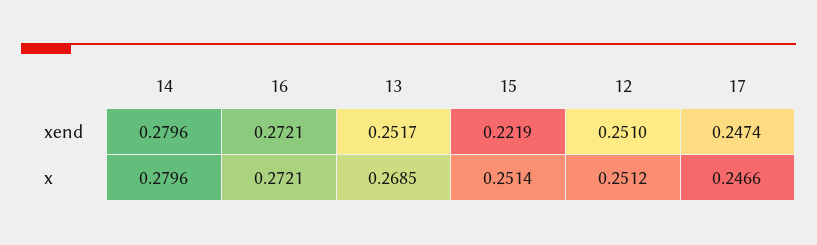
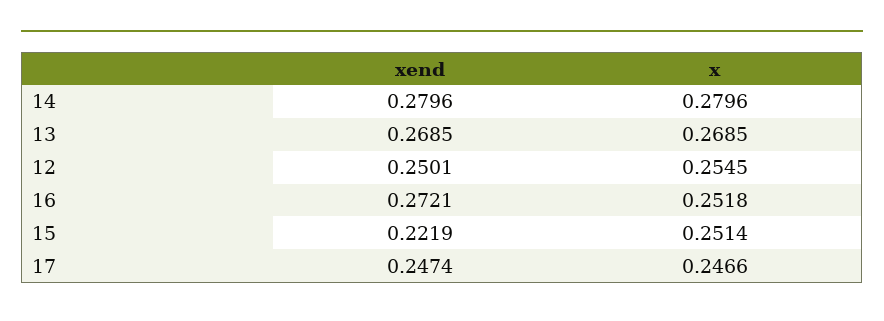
13, xend: 0.2517 -> 0.2685
12, xend: 0.251 -> 0.2501
16, x: 0.2721 -> 0.2518
12, x: 0.2512 -> 0.2545

